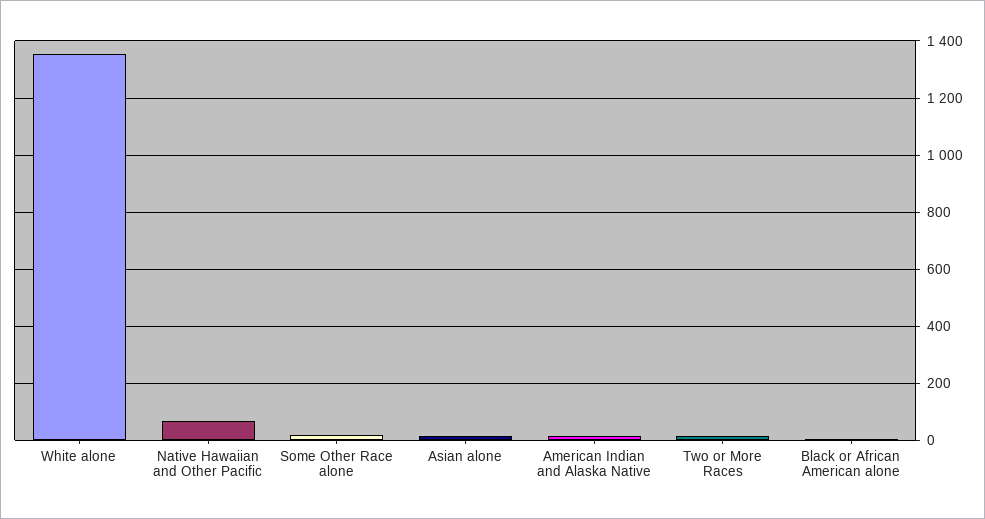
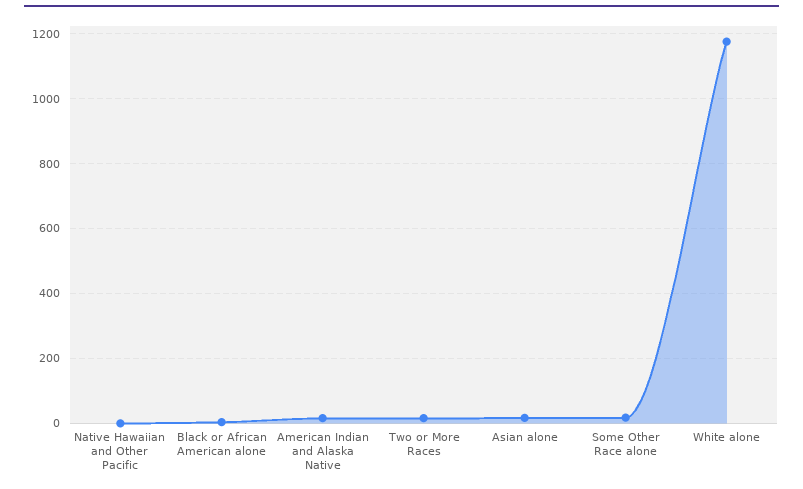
White alone: 1350 -> 1180
Native Hawaiian and Other Pacific: 75 -> 0

